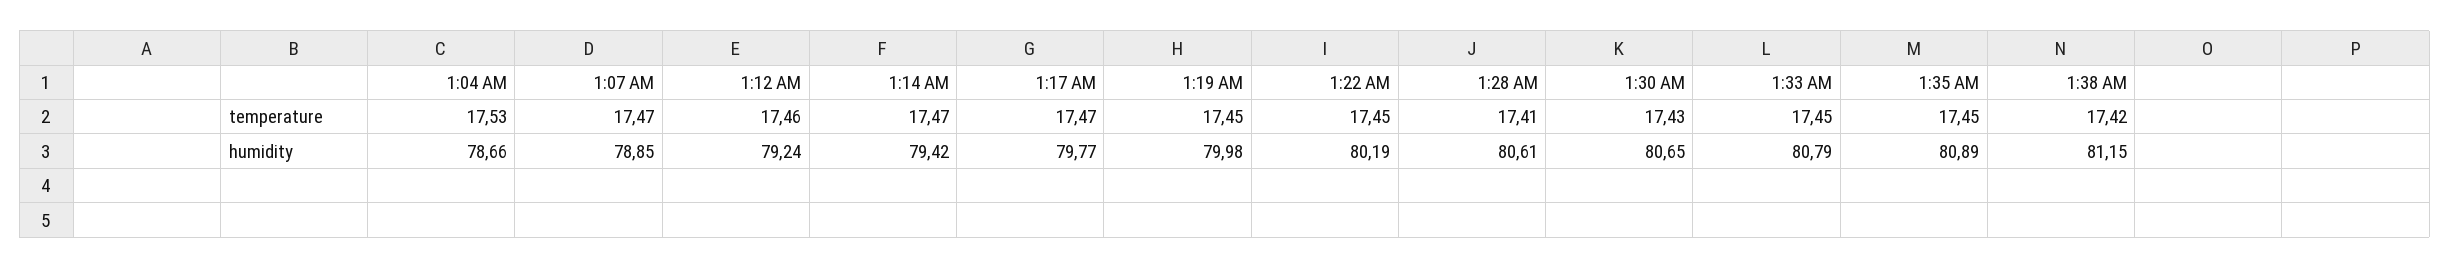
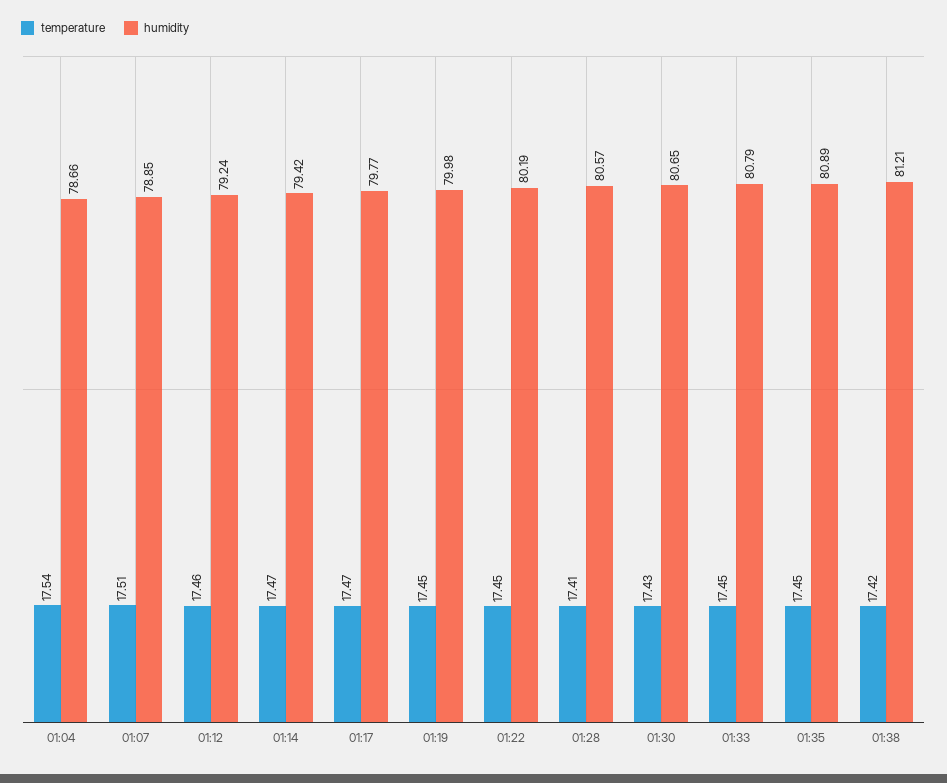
temperature, 1:04 AM: 17.53 -> 17.54
temperature, 1:07 AM: 17.47 -> 17.51
humidity, 1:28 AM: 80.61 -> 80.57
humidity, 1:38 AM: 81.15 -> 81.21

